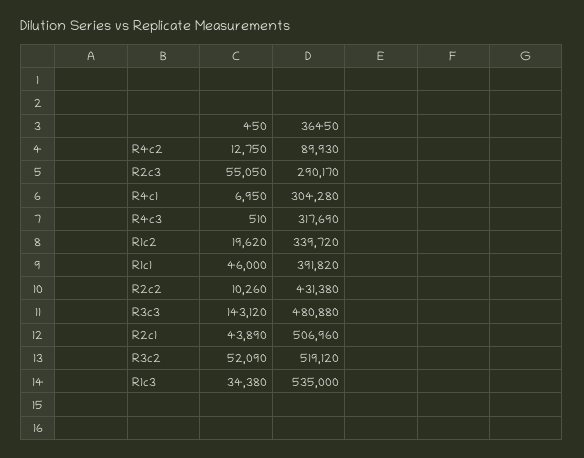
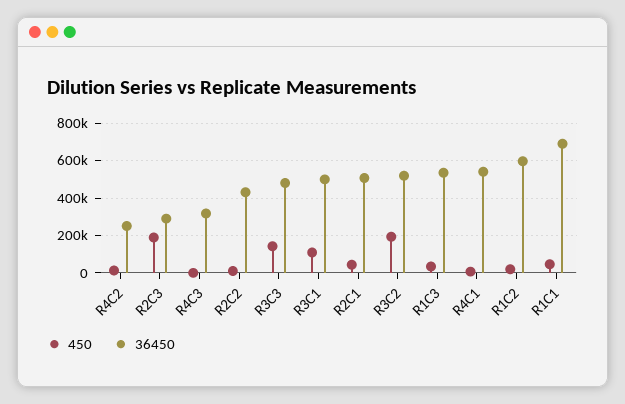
36450, R4c2: 89930 -> 250000
450, R2c3: 55050 -> 200000
36450, R4c1: 304280 -> 550000
36450, R1c2: 339720 -> 600000
36450, R1c1: 391820 -> 700000
450, R3c2: 52090 -> 200000
450, R3C1: none -> 100000
36450, R3C1: none -> 500000

